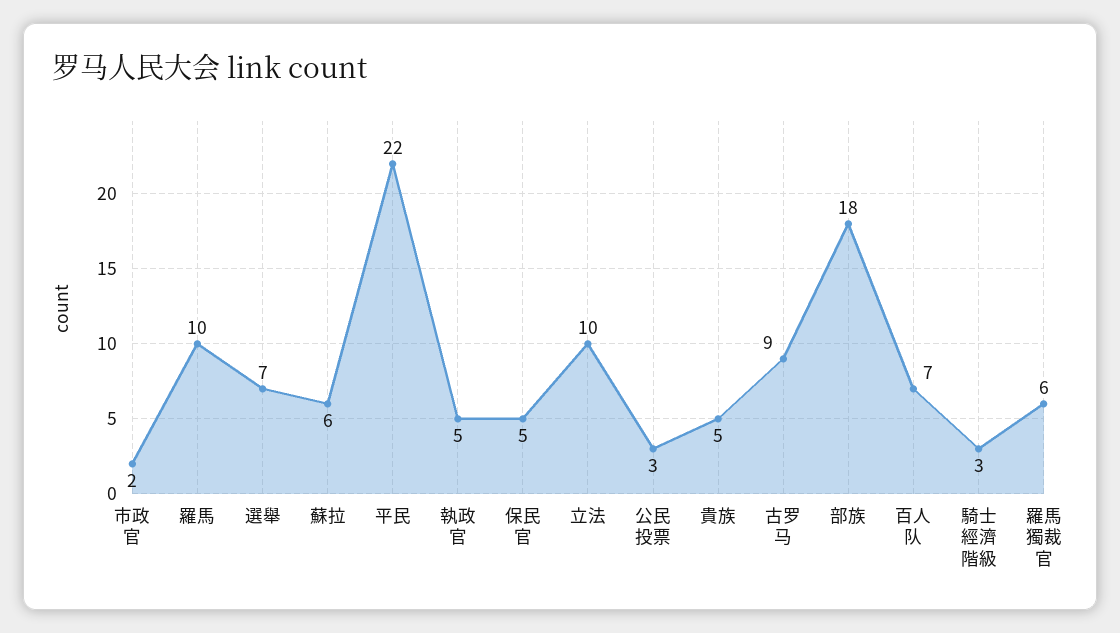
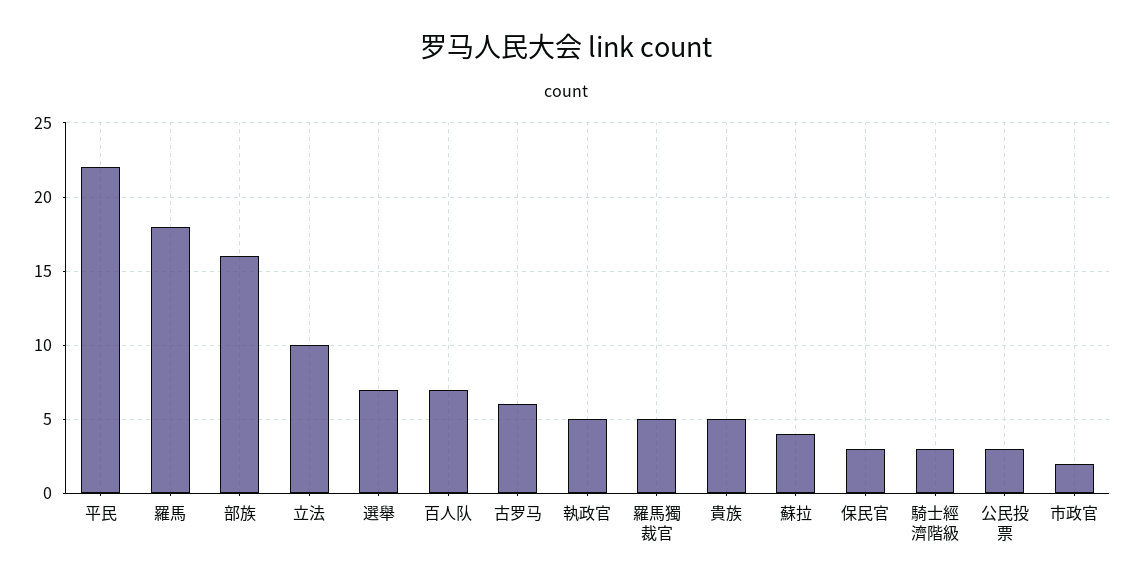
羅馬: 10 -> 18
蘇拉: 6 -> 4
保民官: 5 -> 3
古罗马: 9 -> 6
部族: 18 -> 16
羅馬獨裁官: 6 -> 5

